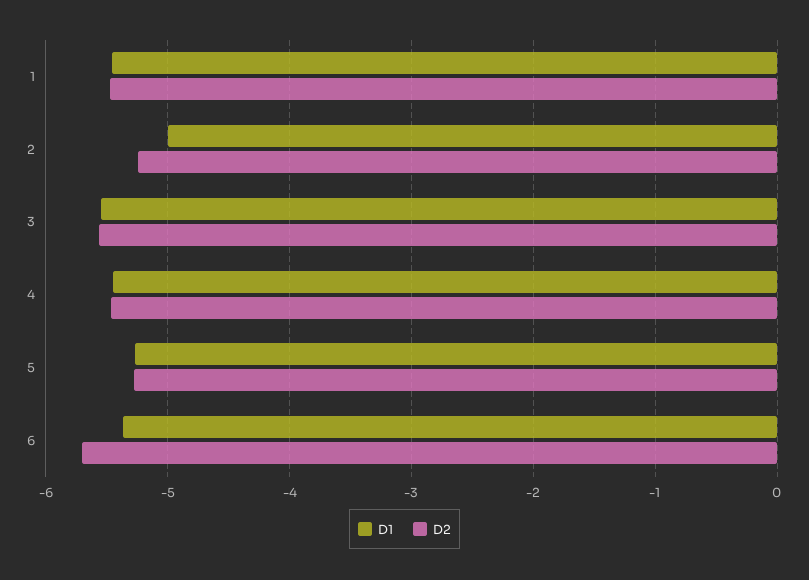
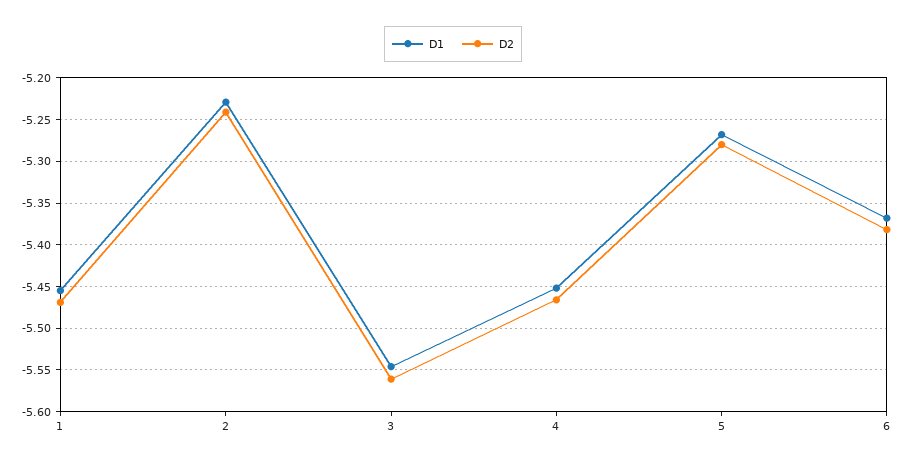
D1, 2: -5 -> -5.23
D2, 6: -5.7 -> -5.38

